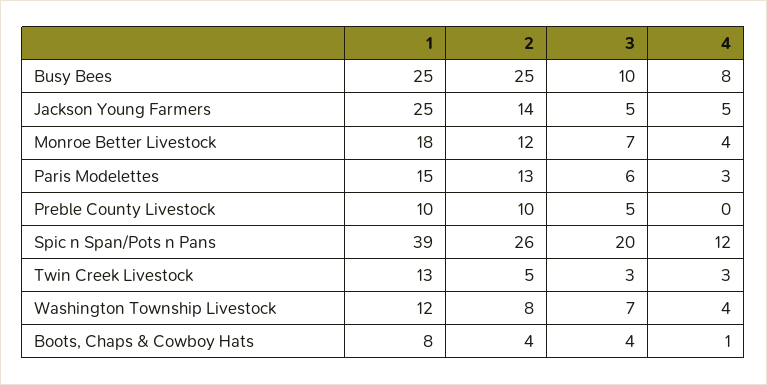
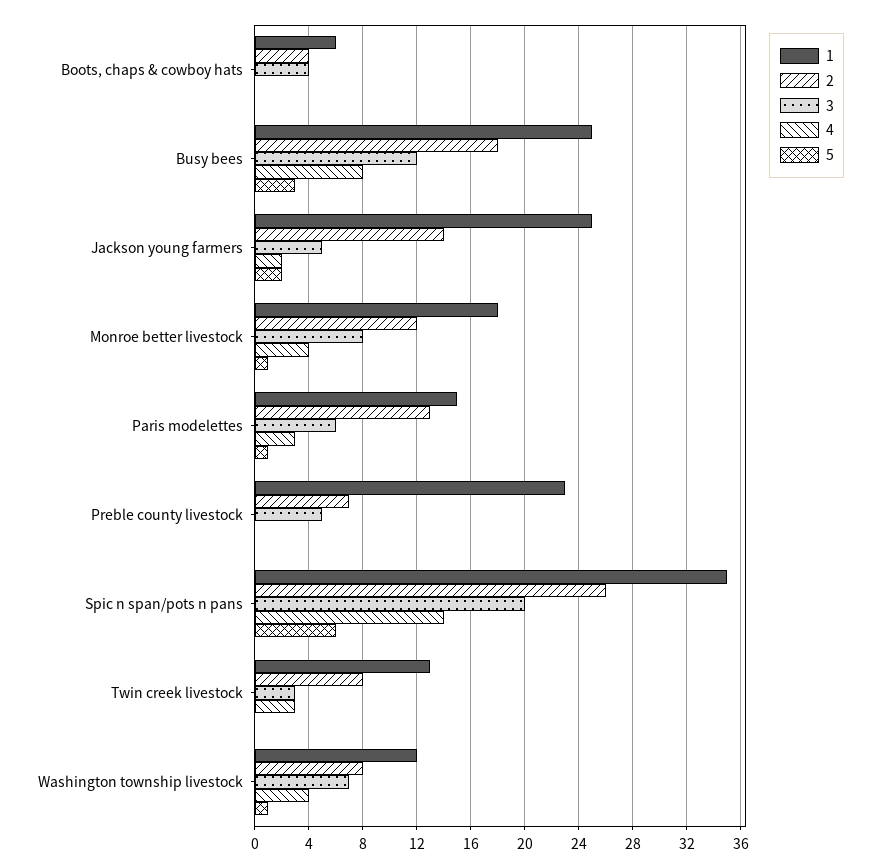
2, Busy Bees: 25 -> 18
3, Busy Bees: 10 -> 12
4, Jackson Young Farmers: 5 -> 2
3, Monroe Better Livestock: 7 -> 8
1, Preble County Livestock: 10 -> 23
2, Preble County Livestock: 10 -> 7
1, Spic n Span/Pots n Pans: 39 -> 35
4, Spic n Span/Pots n Pans: 12 -> 14
2, Twin Creek Livestock: 5 -> 8
1, Boots, Chaps & Cowboy Hats: 8 -> 6
4, Boots, Chaps & Cowboy Hats: 1 -> 0
5, Boots, Chaps & Cowboy Hats: none -> 0
5, Busy Bees: none -> 3
5, Jackson Young Farmers: none -> 2
5, Monroe Better Livestock: none -> 1
5, Paris Modelettes: none -> 1
5, Preble County Livestock: none -> 0
5, Spic n Span/Pots n Pans: none -> 6
5, Twin Creek Livestock: none -> 0
5, Washington Township Livestock: none -> 1

